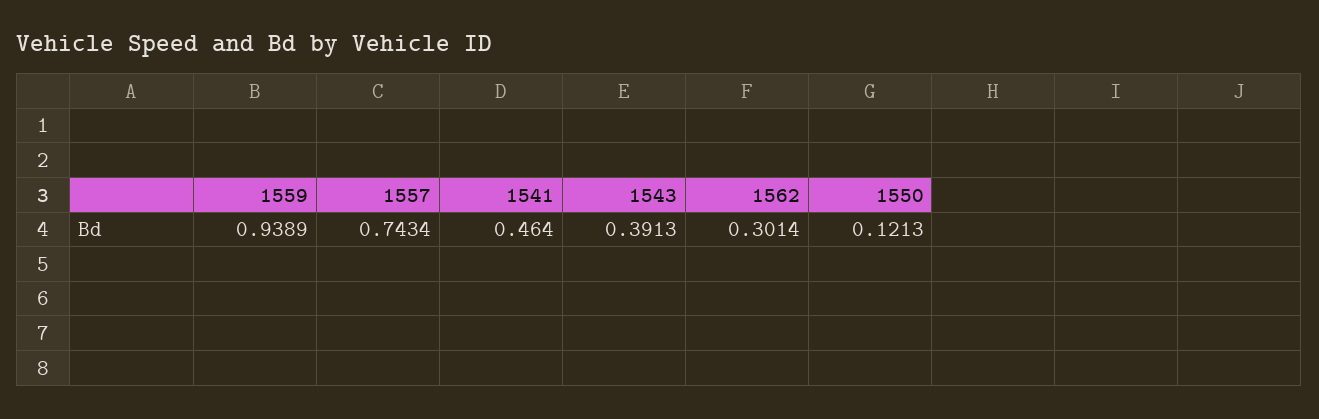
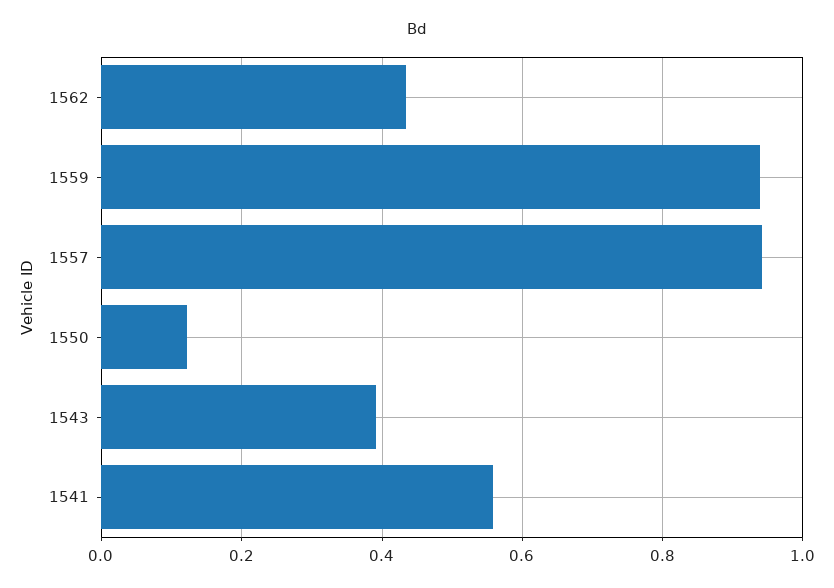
1557: 0.7434 -> 0.94
1541: 0.464 -> 0.56
1562: 0.3014 -> 0.44

